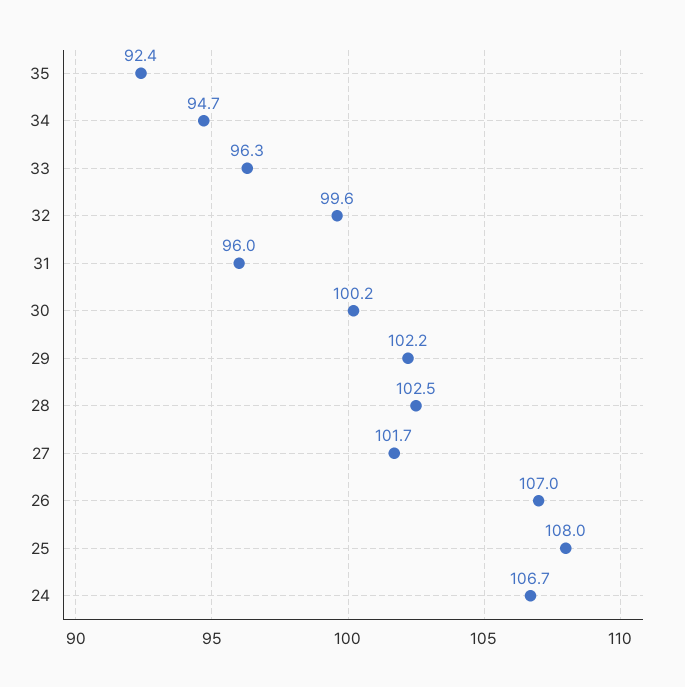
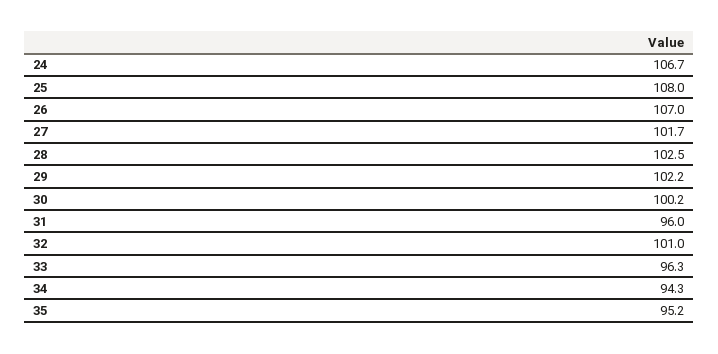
35: 92.4 -> 95.2
34: 94.7 -> 94.3
32: 99.6 -> 101

